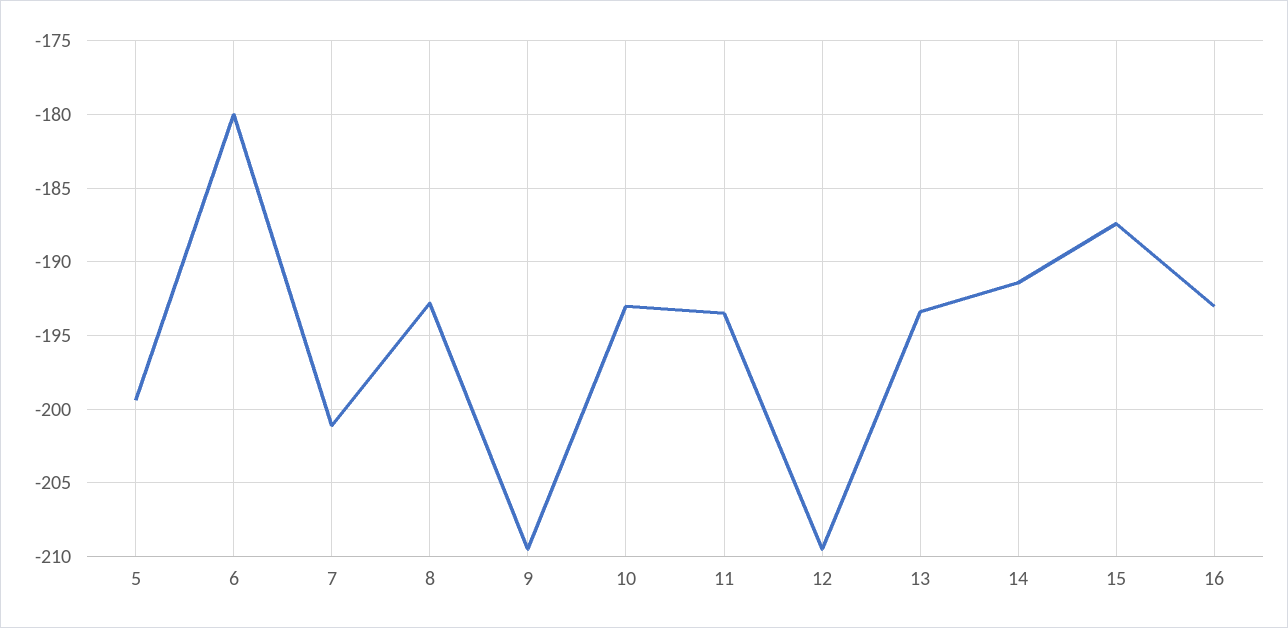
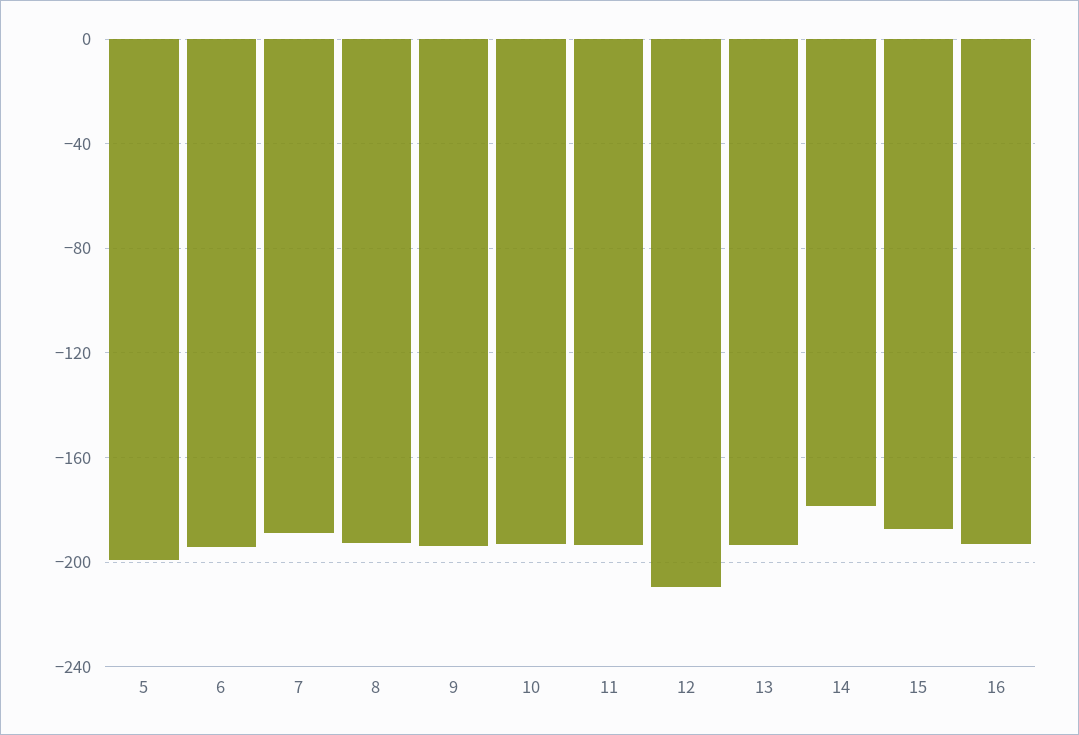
6: -180 -> -195
7: -201 -> -190
9: -209.5 -> -195
14: -191.5 -> -180

